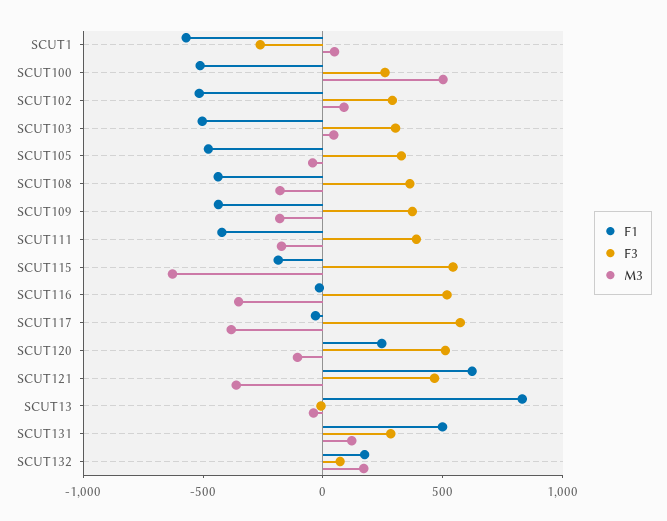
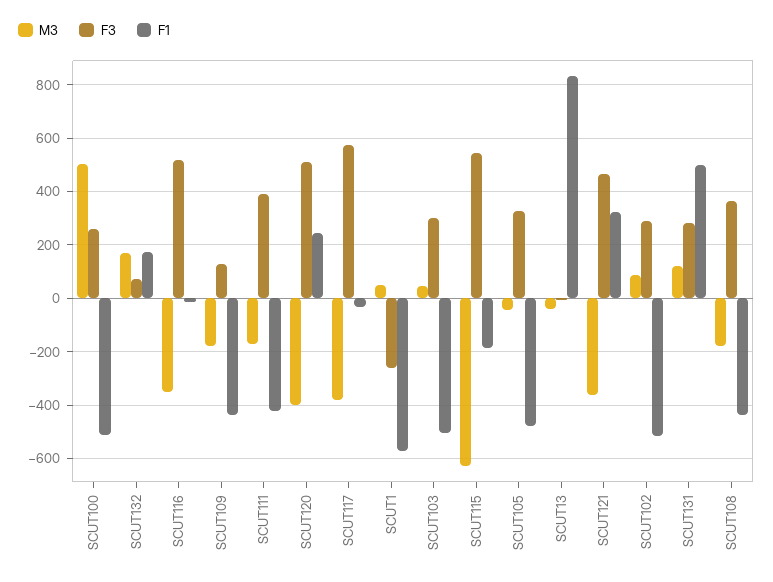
F3, SCUT109: 400 -> 125
M3, SCUT120: -100 -> -400
F1, SCUT121: 600 -> 325

